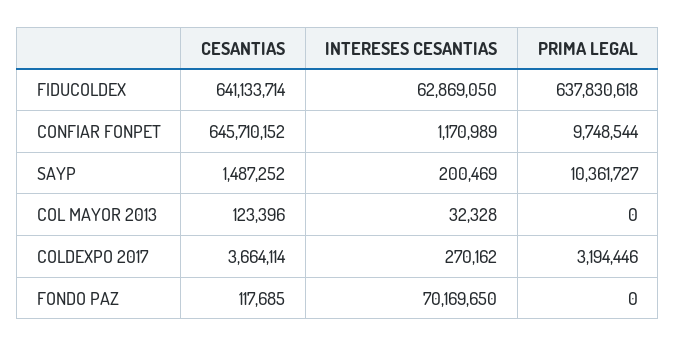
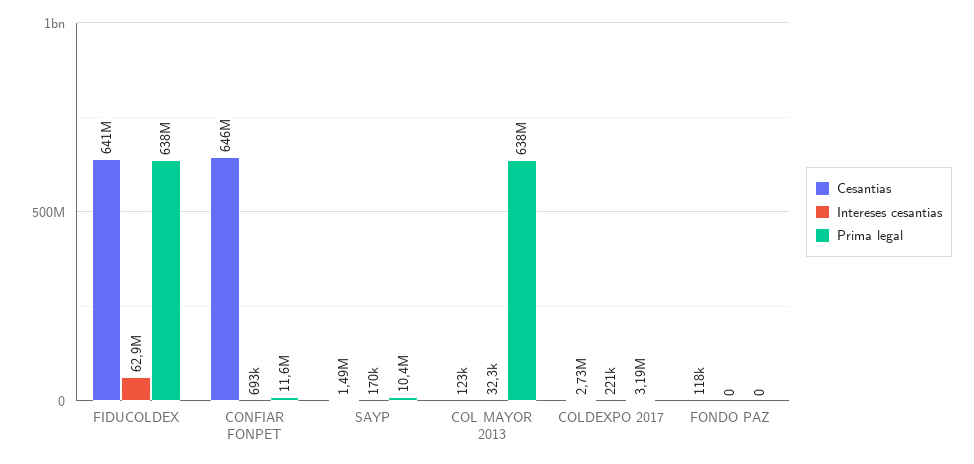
INTERESES CESANTIAS, CONFIAR FONPET: 1170989 -> 693000
PRIMA LEGAL, CONFIAR FONPET: 9748544 -> 11600000
INTERESES CESANTIAS, SAYP: 200469 -> 170000
PRIMA LEGAL, COL MAYOR 2013: 0 -> 638000000
CESANTIAS, COLDEXPO 2017: 3664114 -> 2730000
INTERESES CESANTIAS, COLDEXPO 2017: 270162 -> 221000
INTERESES CESANTIAS, FONDO PAZ: 70169650 -> 0

